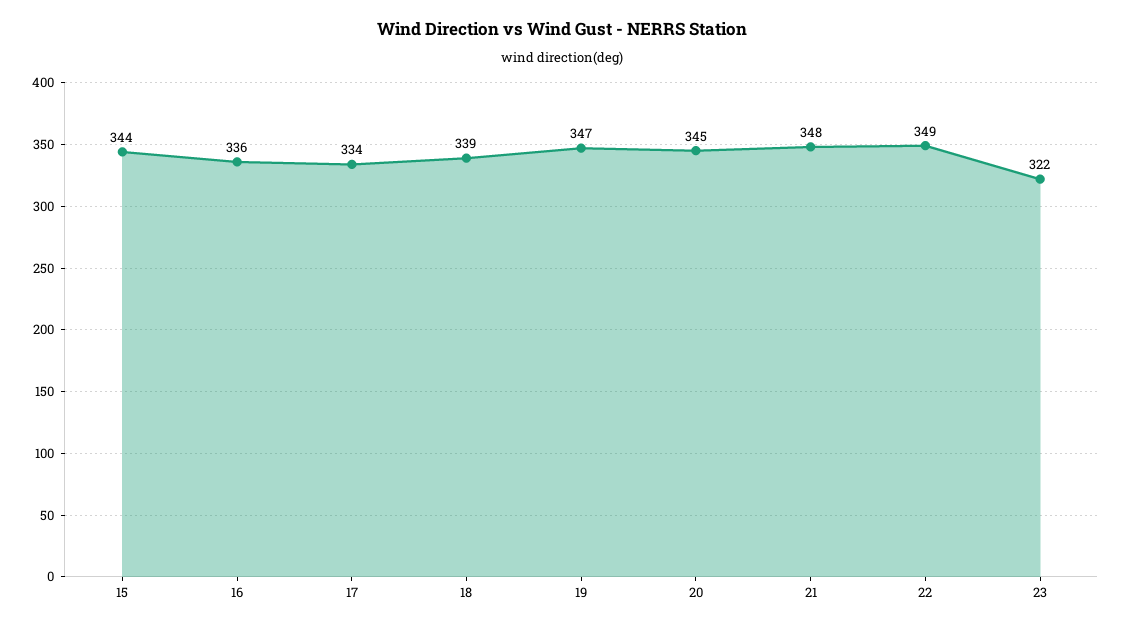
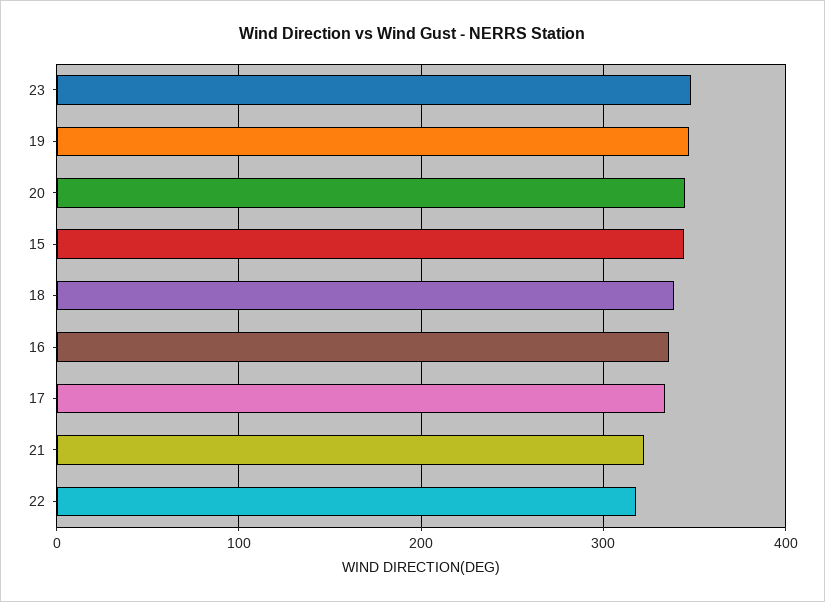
21: 348 -> 320
22: 349 -> 320
23: 322 -> 350

